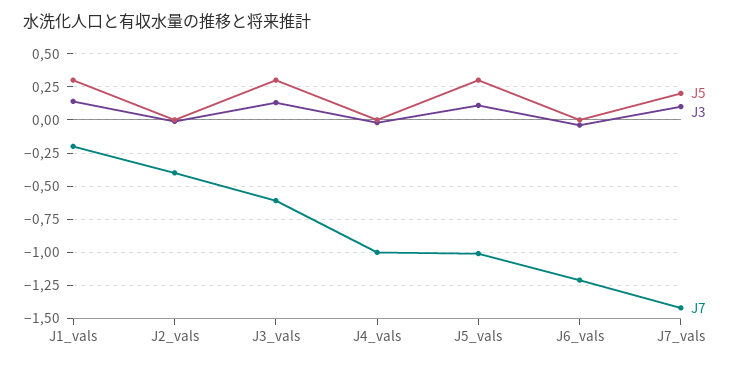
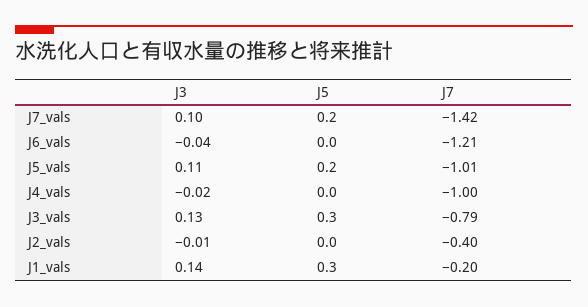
J7, J3_vals: -0.6 -> -0.79
J5, J5_vals: 0.3 -> 0.2

